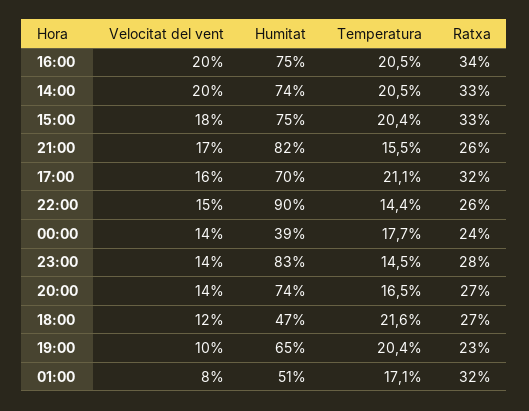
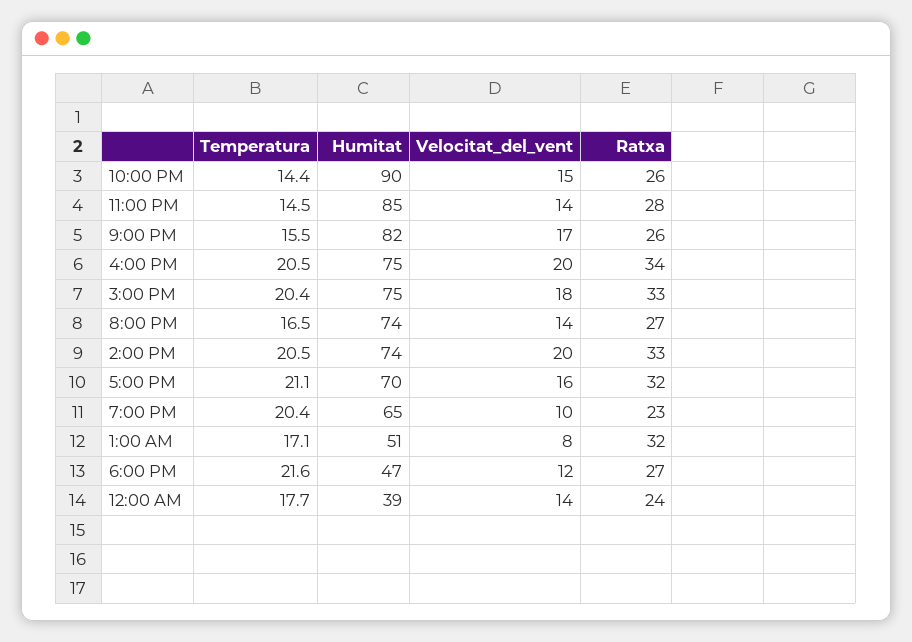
Humitat, 23:00: 83 -> 85

